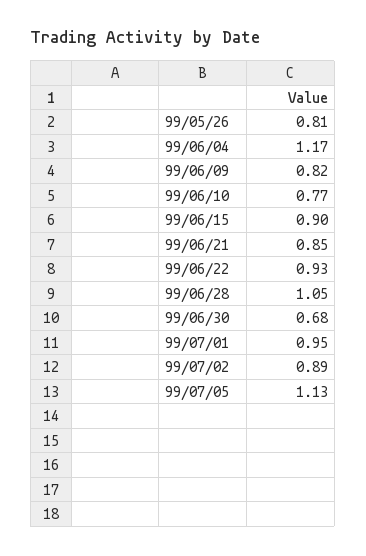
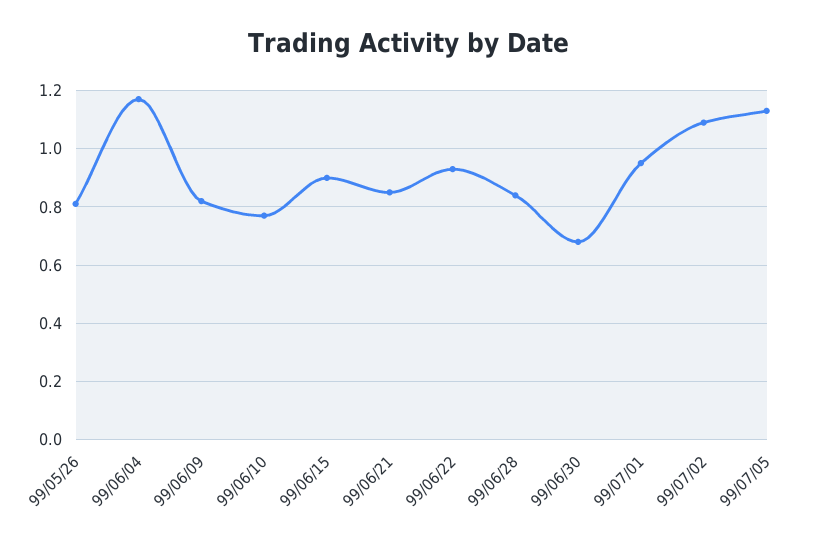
99/06/28: 1.05 -> 0.85
99/07/02: 0.89 -> 1.1

